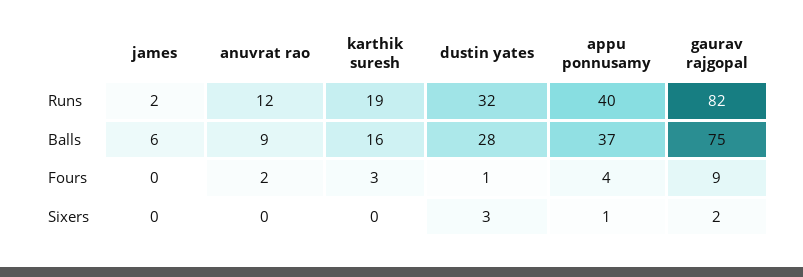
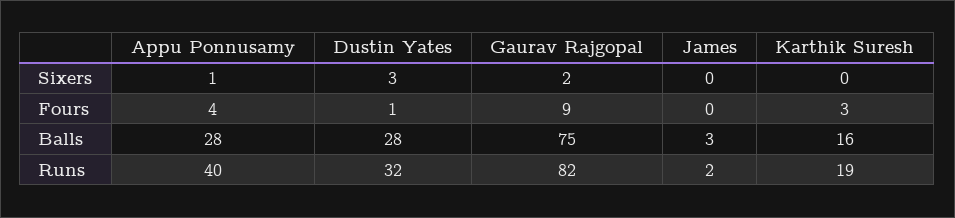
anuvrat rao, Runs: 12 -> none
james, Balls: 6 -> 3
anuvrat rao, Balls: 9 -> none
appu ponnusamy, Balls: 37 -> 28
anuvrat rao, Fours: 2 -> none
anuvrat rao, Sixers: 0 -> none

